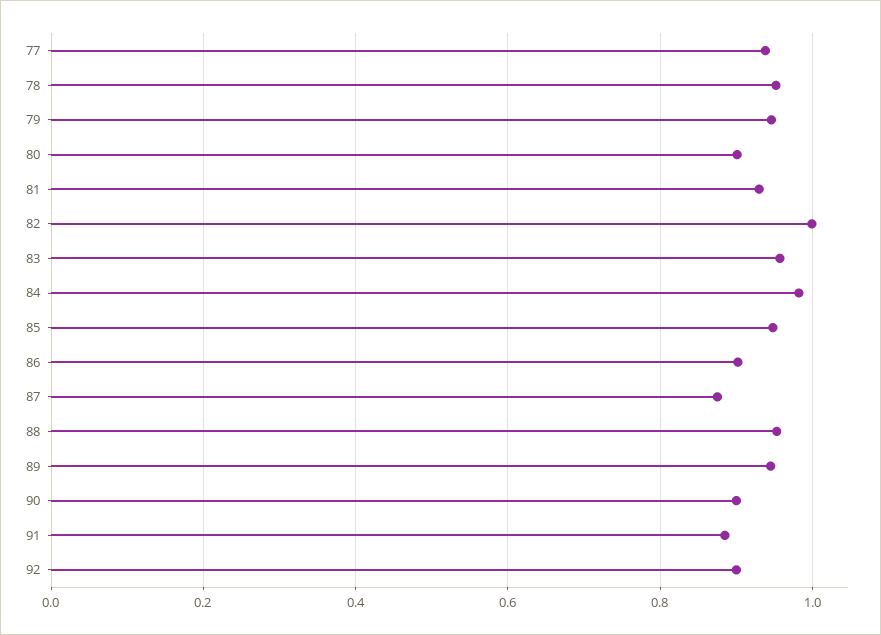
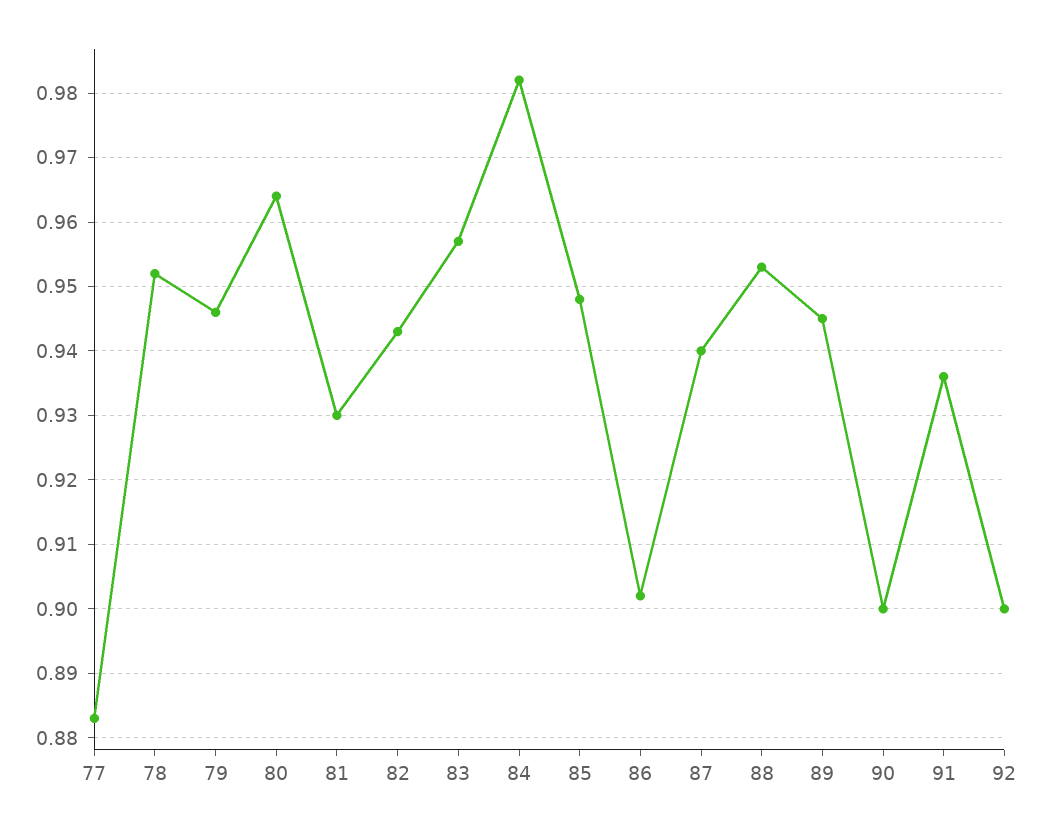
77: 0.94 -> 0.883
80: 0.9 -> 0.964
82: 1 -> 0.943
87: 0.88 -> 0.94
91: 0.88 -> 0.936

